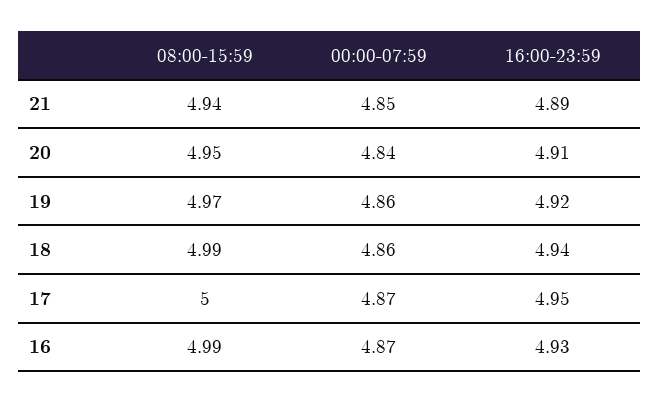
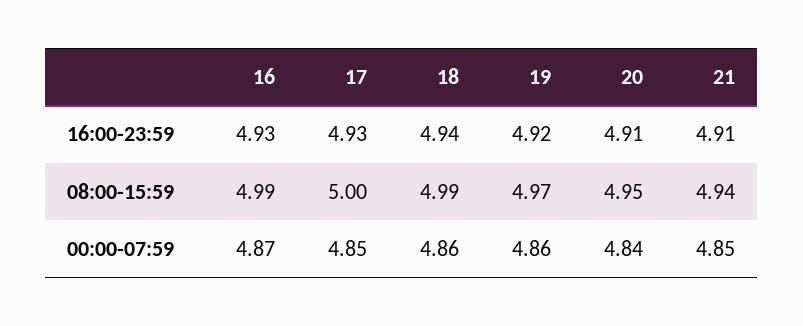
16:00-23:59, 21: 4.89 -> 4.91
00:00-07:59, 17: 4.87 -> 4.85
16:00-23:59, 17: 4.95 -> 4.93

